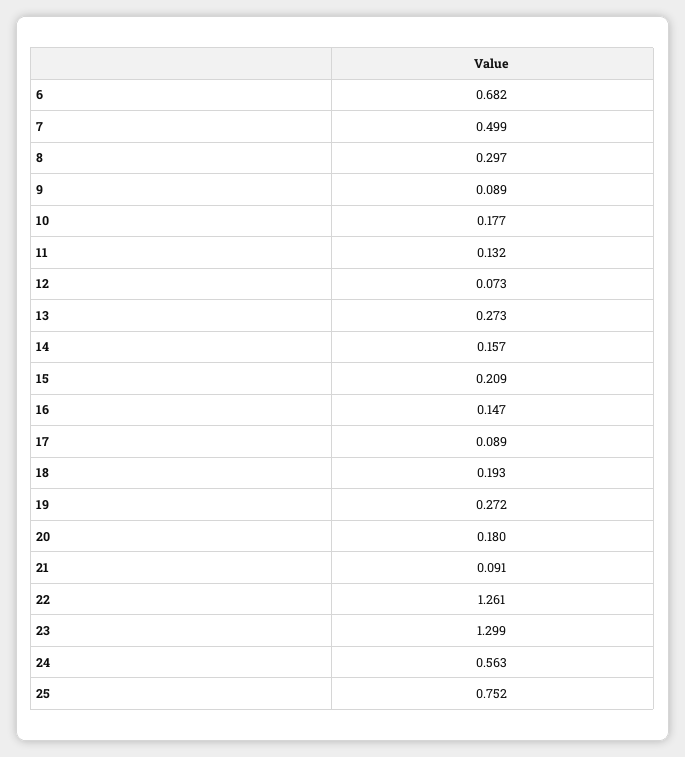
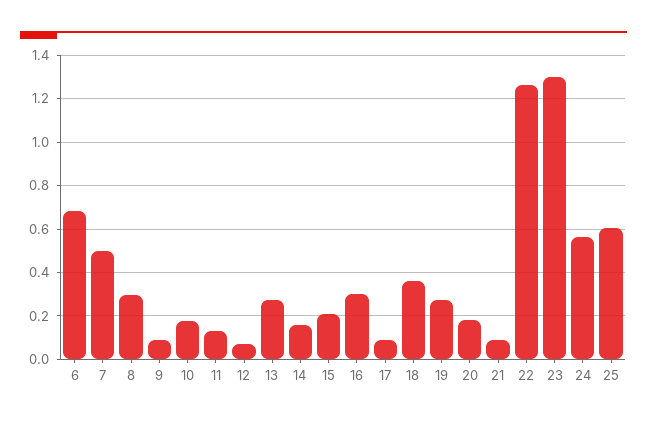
16: 0.147 -> 0.3
18: 0.193 -> 0.35
25: 0.752 -> 0.6

